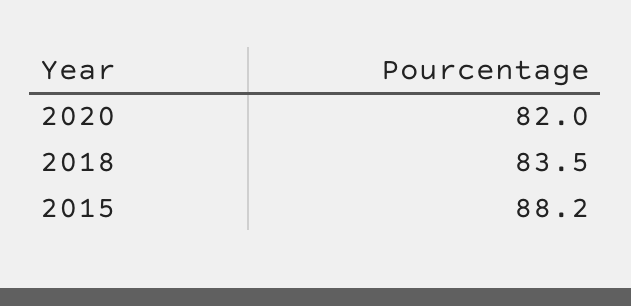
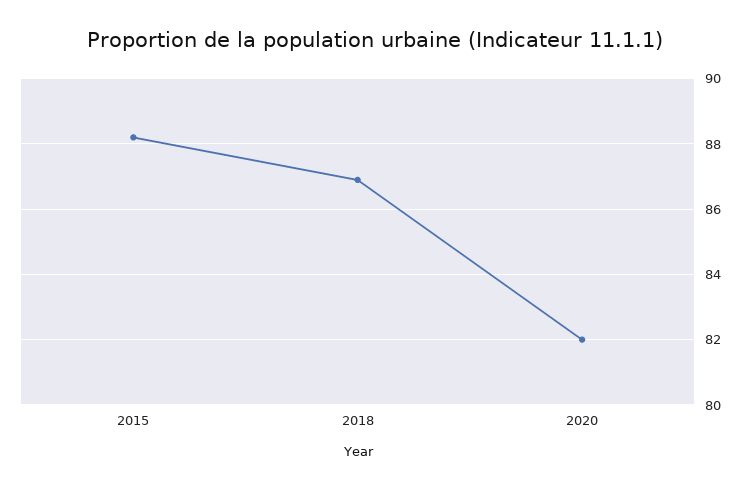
2018: 83.5 -> 87

